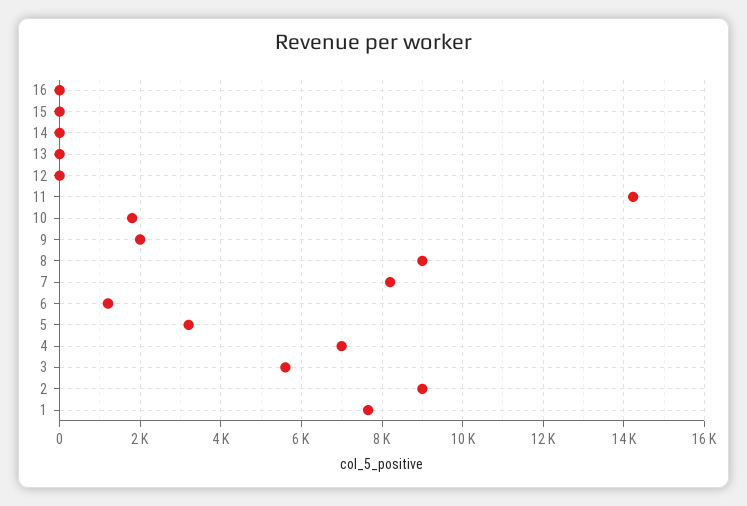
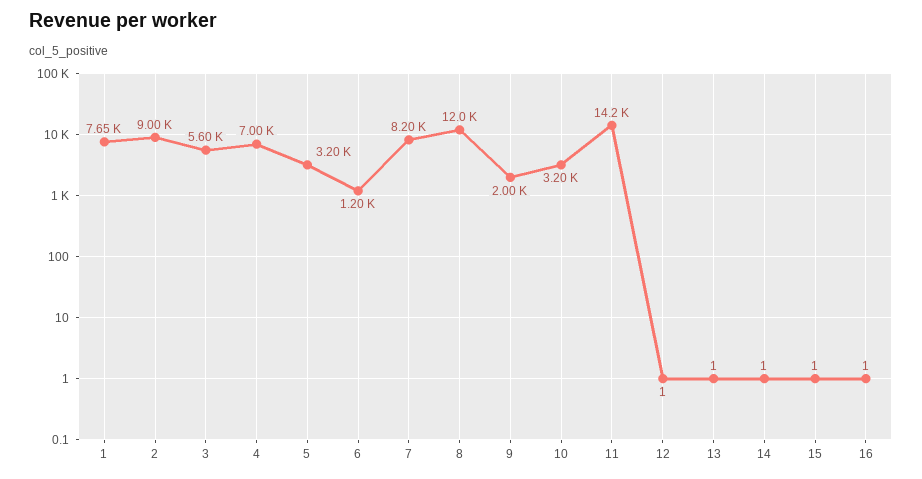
10: 1800 -> 3200
8: 9000 -> 12000

